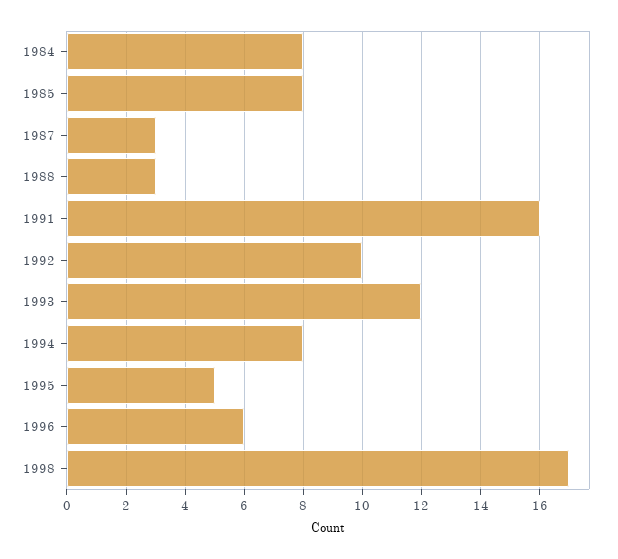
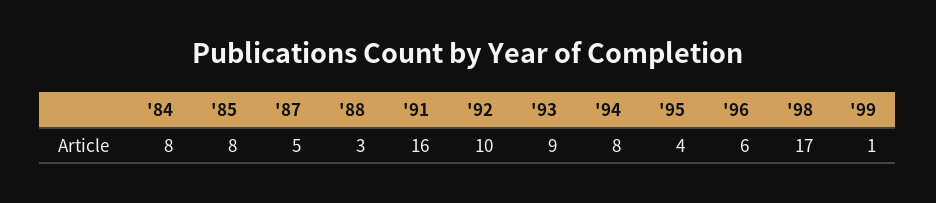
1987: 3 -> 5
1993: 12 -> 9
1995: 5 -> 4
'99: none -> 1

